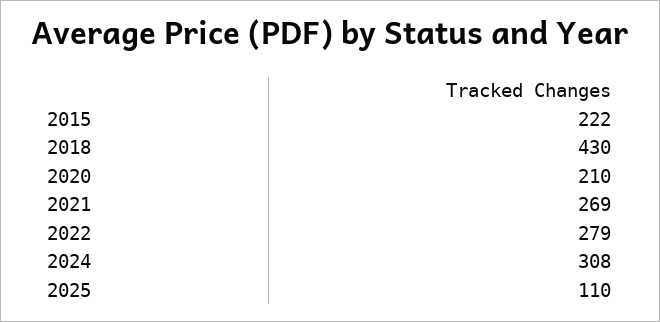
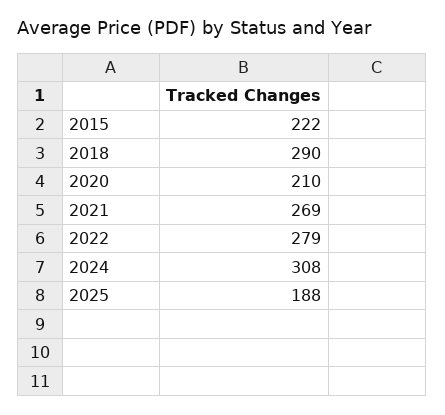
2018: 430 -> 290
2025: 110 -> 188

